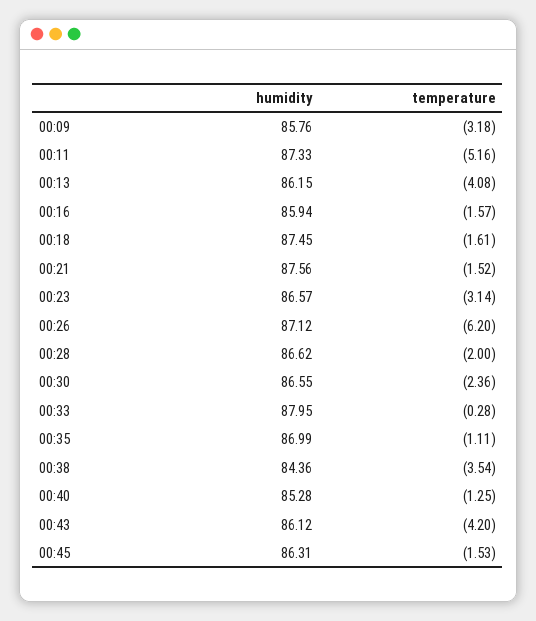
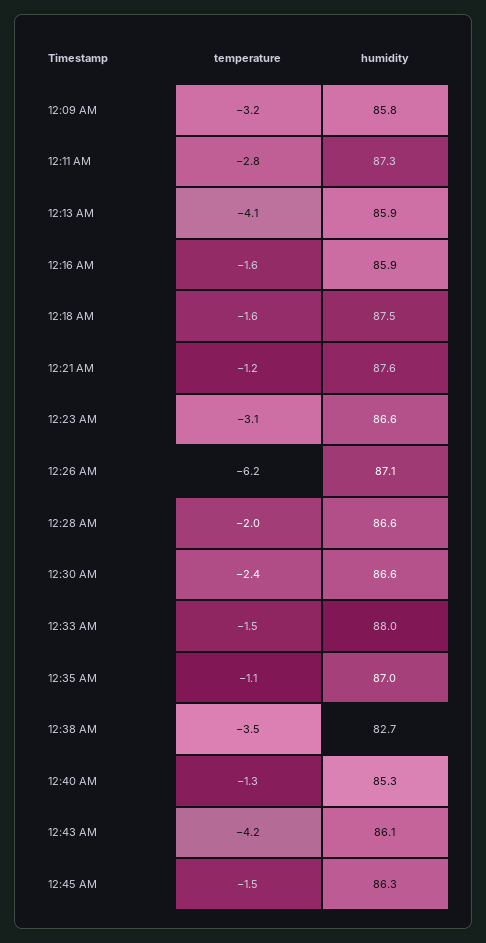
temperature, 00:11: -5.16 -> -2.8
humidity, 00:13: 86.15 -> 85.9
temperature, 00:21: -1.52 -> -1.2
temperature, 00:33: -0.28 -> -1.5
humidity, 00:38: 84.36 -> 82.7

